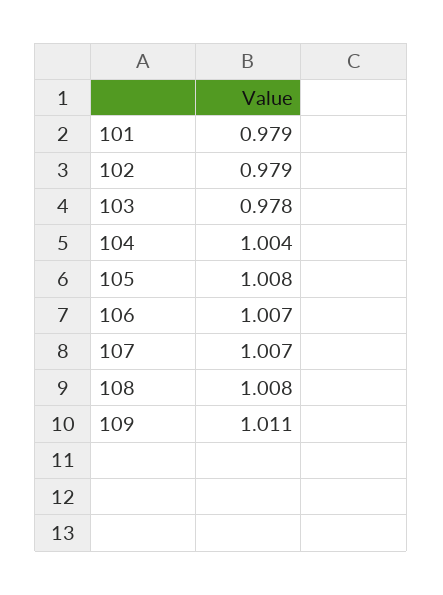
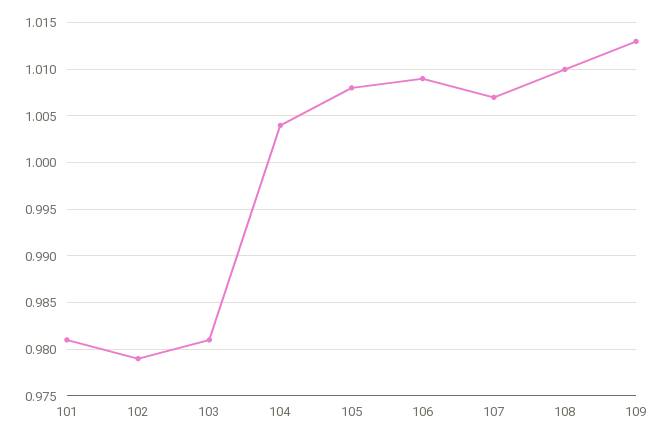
101: 0.979 -> 0.981
103: 0.978 -> 0.981
106: 1.007 -> 1.009
108: 1.008 -> 1.01
109: 1.011 -> 1.013

